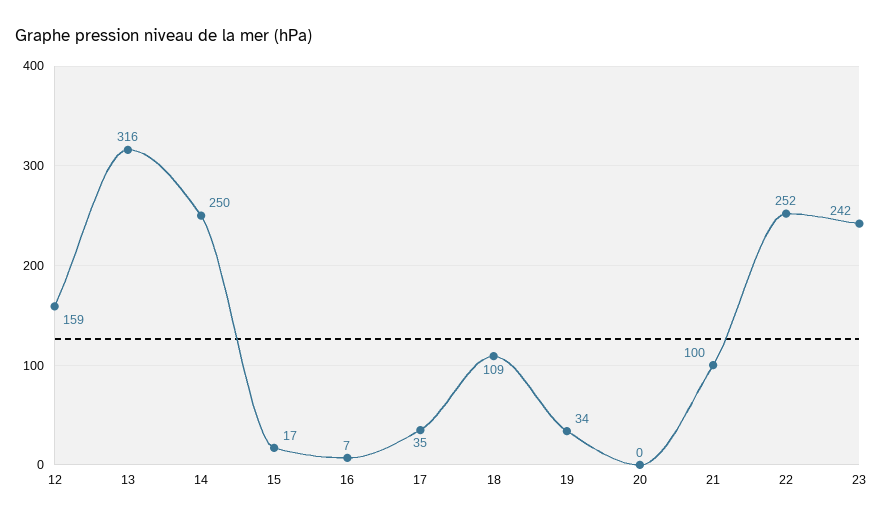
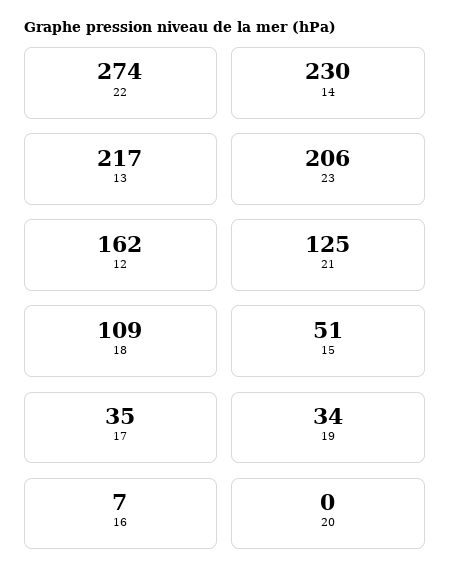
12: 159 -> 162
13: 316 -> 217
14: 250 -> 230
15: 17 -> 51
21: 100 -> 125
22: 252 -> 274
23: 242 -> 206

